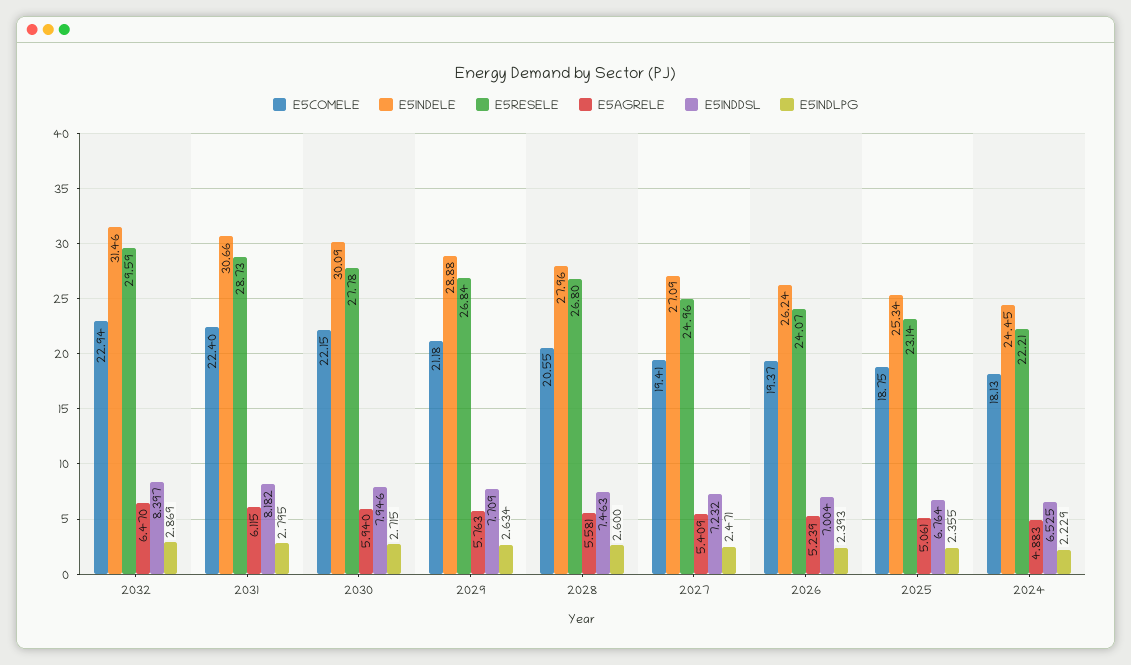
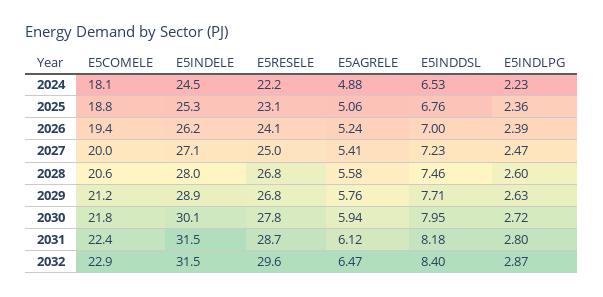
E5INDELE, 2031: 30.66 -> 31.5
E5COMELE, 2030: 22.15 -> 21.8
E5COMELE, 2027: 19.41 -> 20

